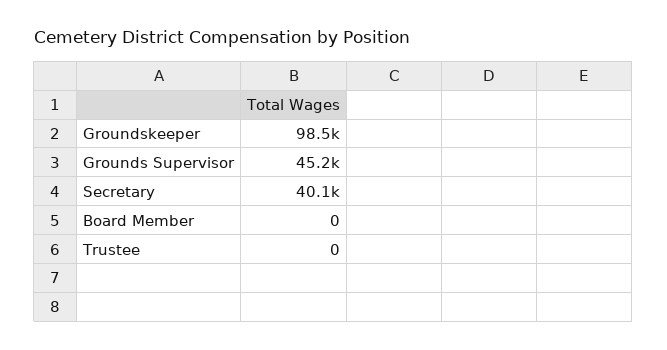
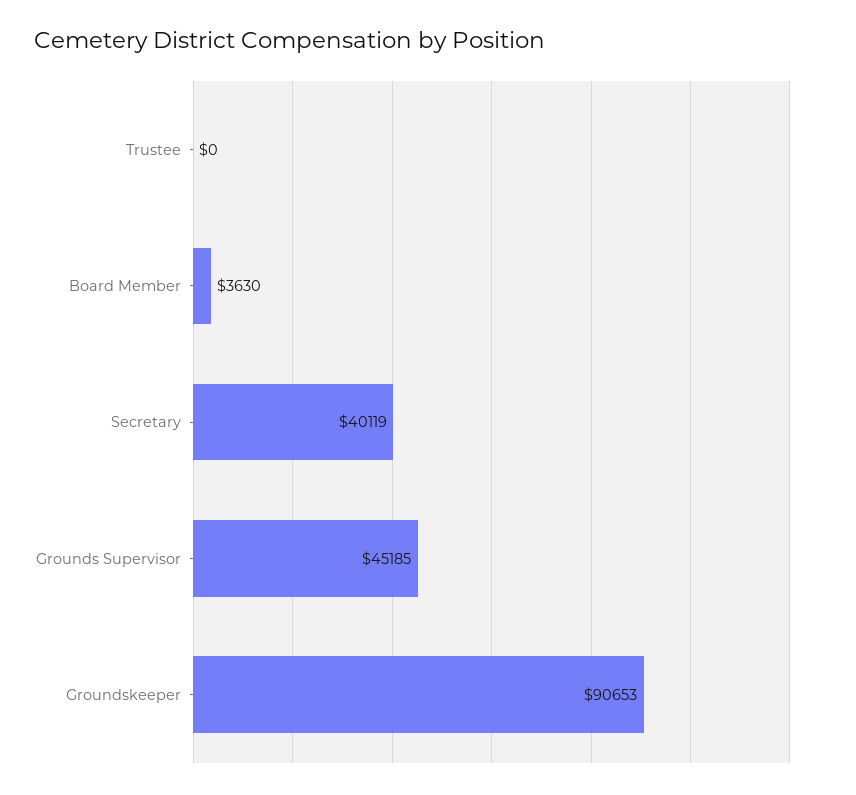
Groundskeeper: 98500 -> 90653
Board Member: 0 -> 3630

